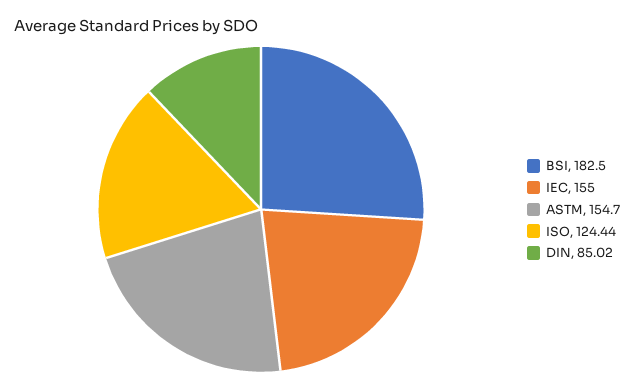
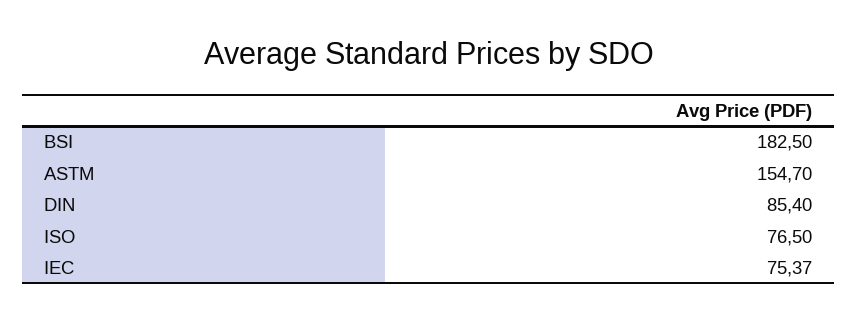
IEC: 155 -> 75.37
ISO: 124.44 -> 76.5
DIN: 85.02 -> 85.4

